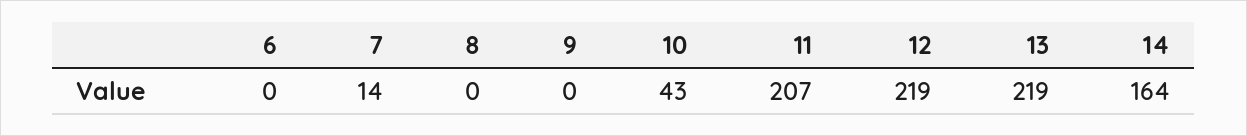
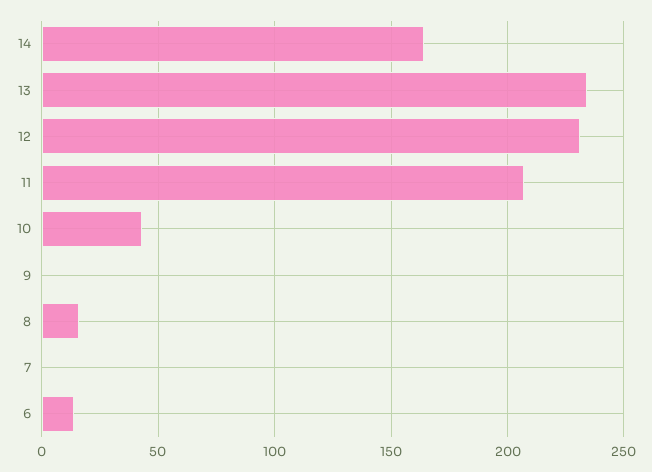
6: 0 -> 15
7: 14 -> 0
8: 0 -> 15
12: 219 -> 230
13: 219 -> 235

